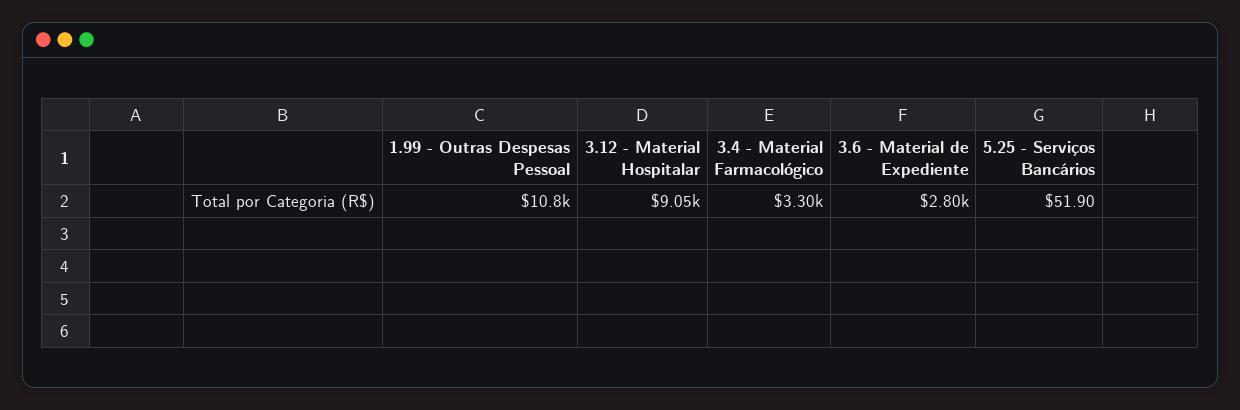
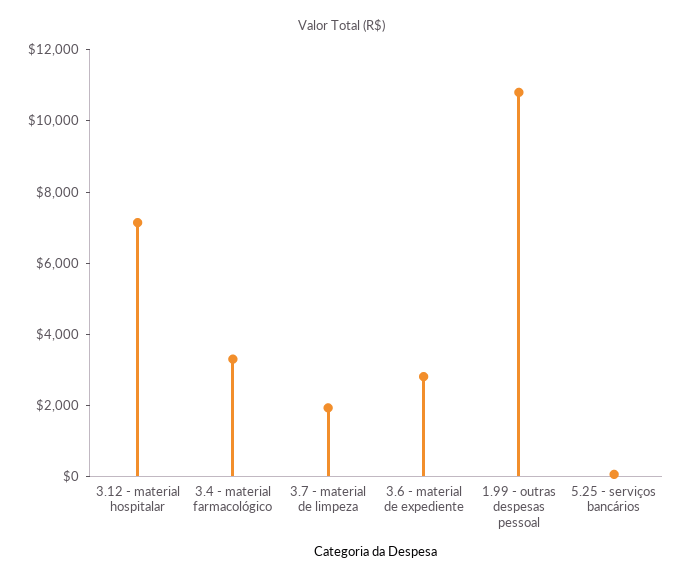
3.12 - Material Hospitalar: 9050 -> 7000
3.7 - material de limpeza: none -> 2000

